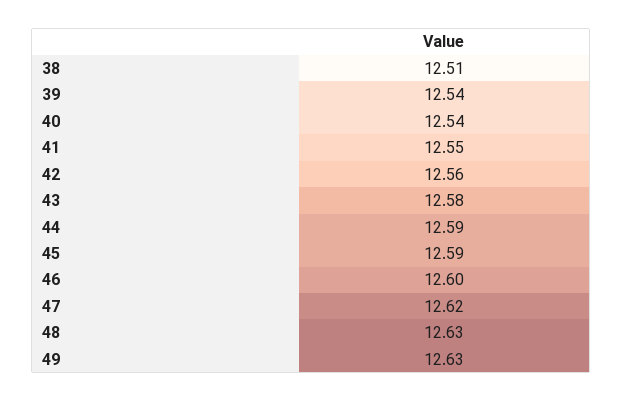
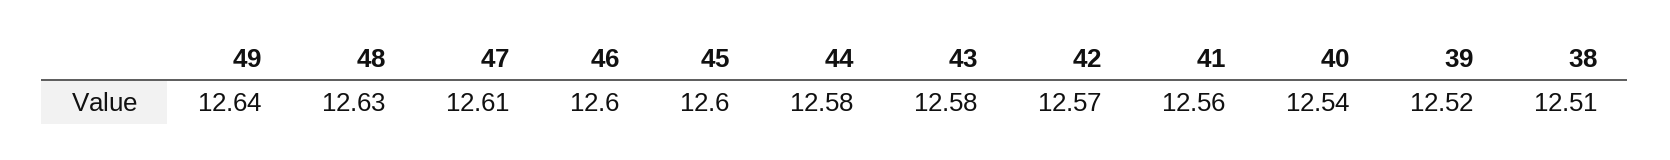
39: 12.54 -> 12.52
41: 12.55 -> 12.56
42: 12.56 -> 12.57
44: 12.59 -> 12.58
45: 12.59 -> 12.6
47: 12.62 -> 12.61
49: 12.63 -> 12.64

